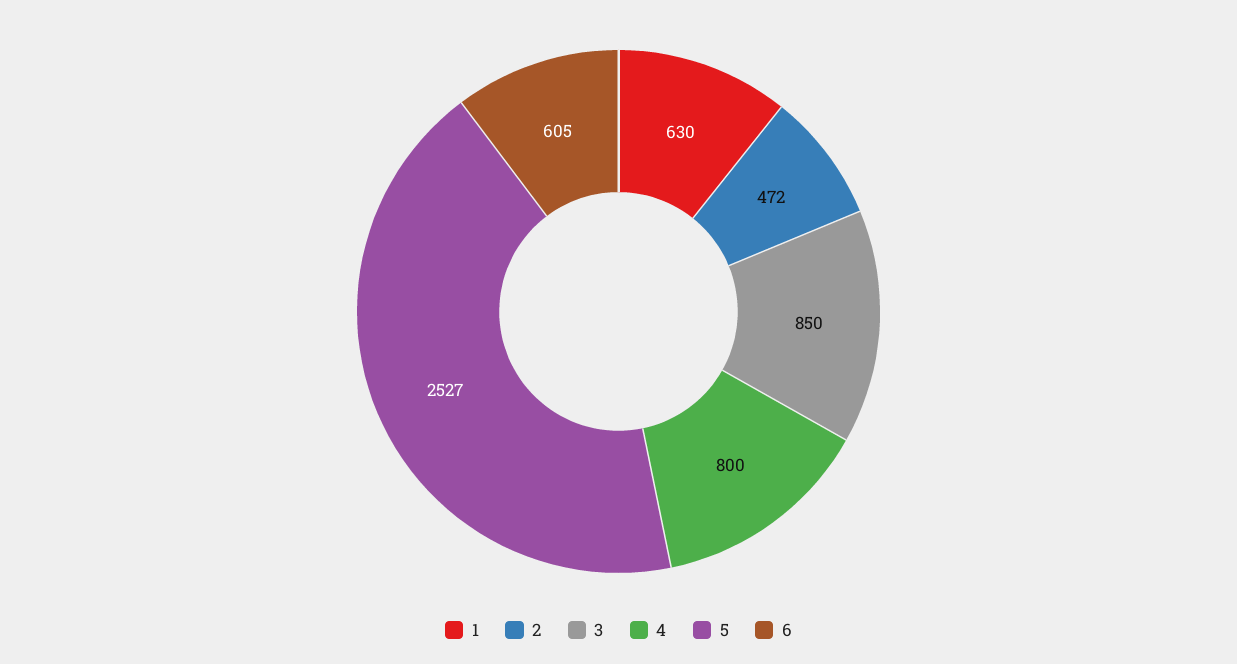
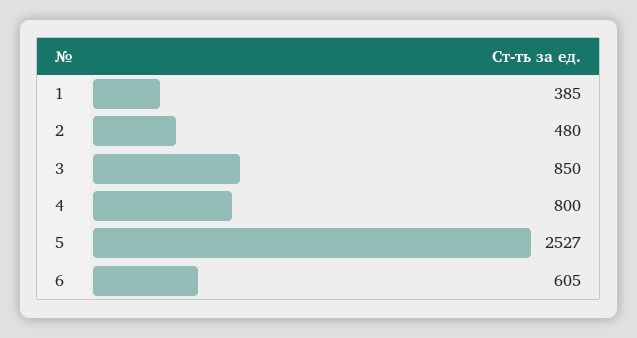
1: 630 -> 385
2: 472 -> 480

